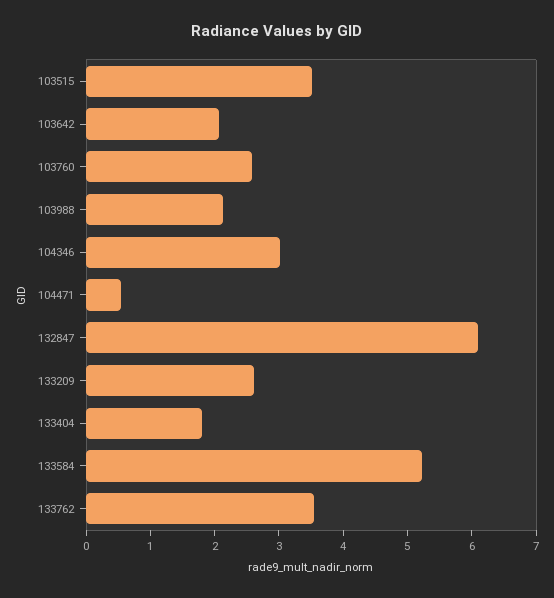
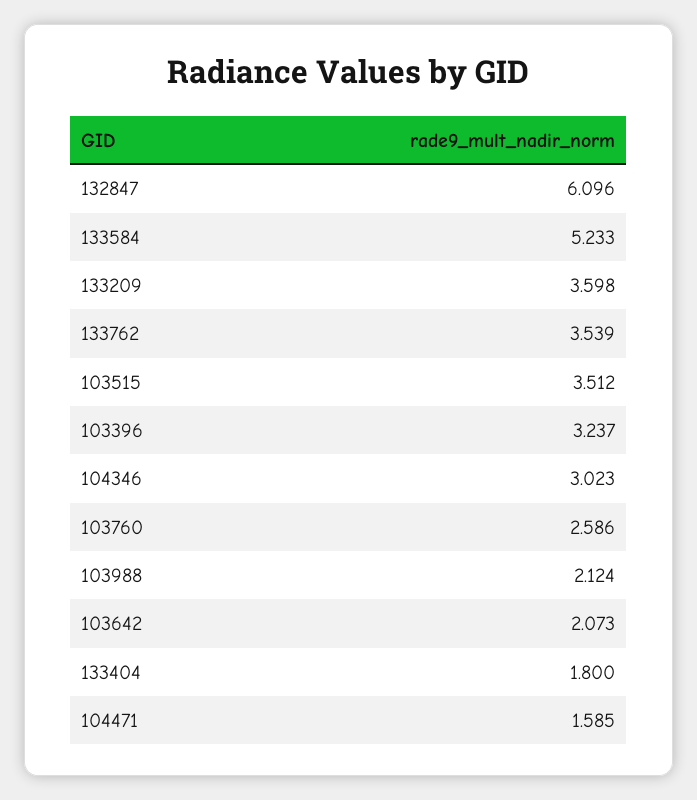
104471: 0.6 -> 1.585
133209: 2.6 -> 3.598
103396: none -> 3.237

